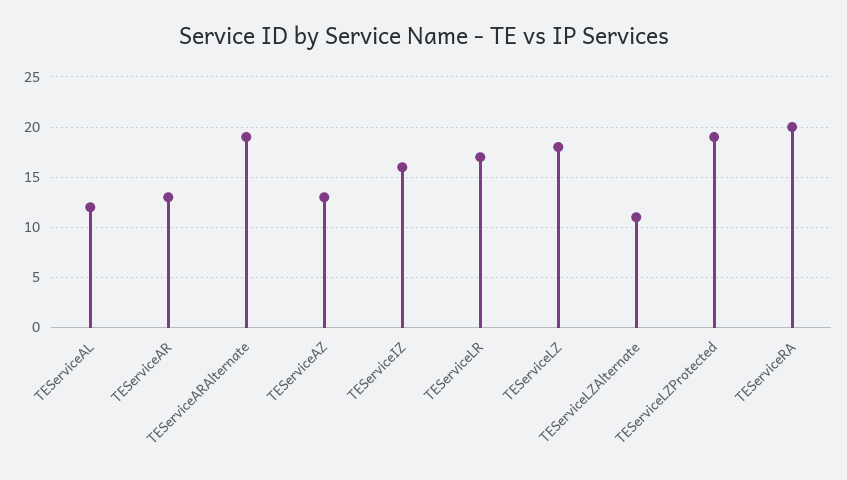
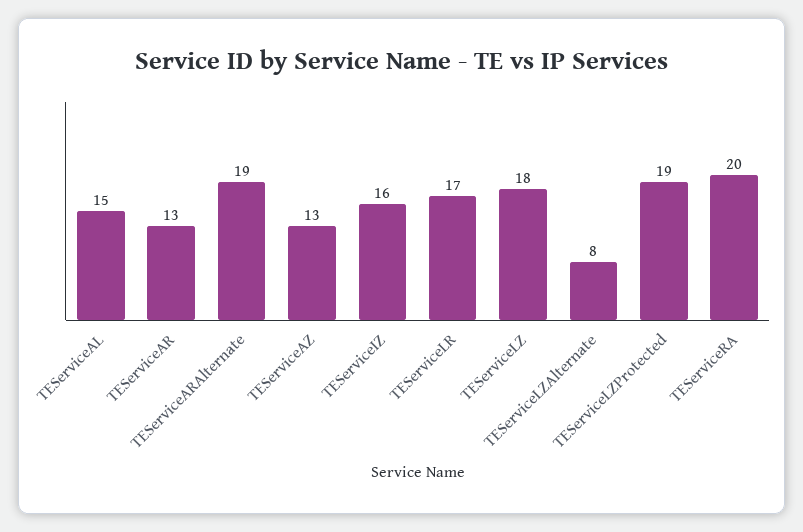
TEServiceAL: 12 -> 15
TEServiceLZAlternate: 11 -> 8

